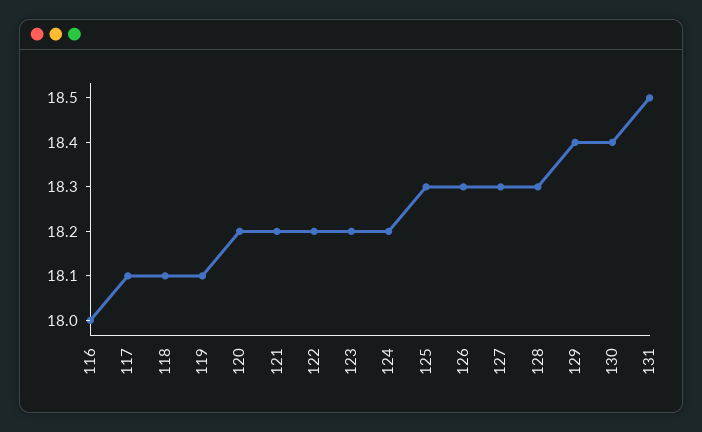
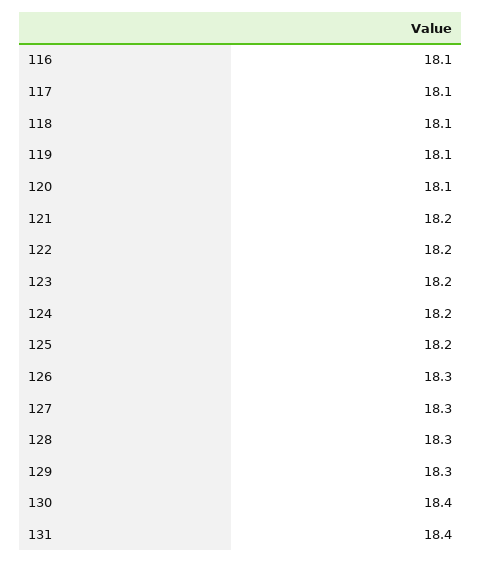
116: 18 -> 18.1
120: 18.2 -> 18.1
125: 18.3 -> 18.2
129: 18.4 -> 18.3
131: 18.5 -> 18.4

